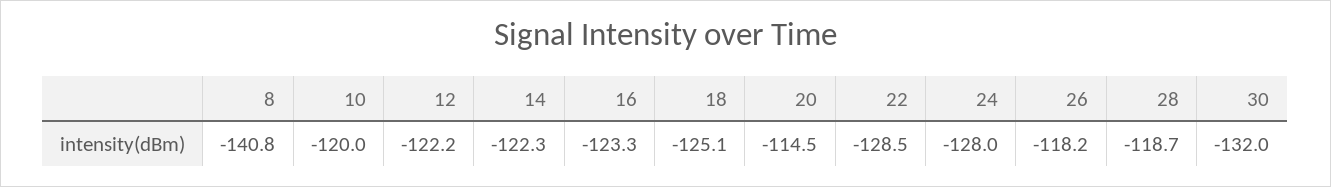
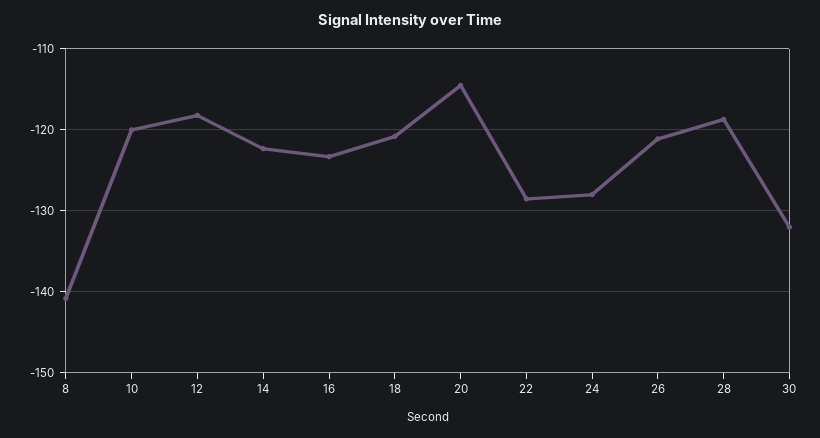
12: -122.2 -> -118
18: -125.1 -> -121
26: -118.2 -> -121

